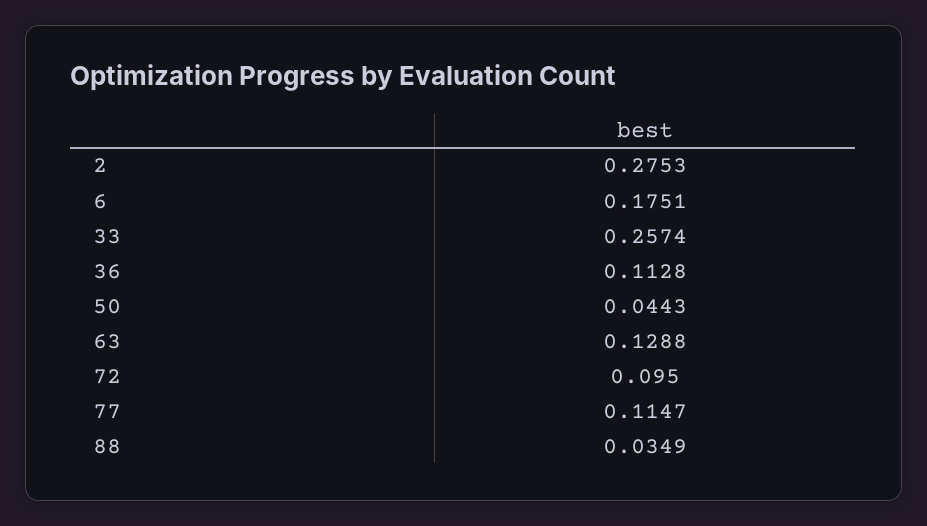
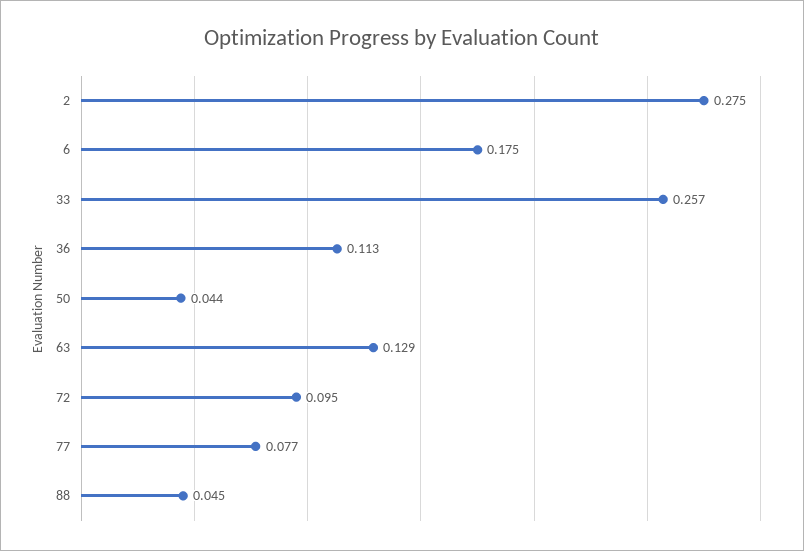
77: 0.1147 -> 0.077
88: 0.0349 -> 0.045

